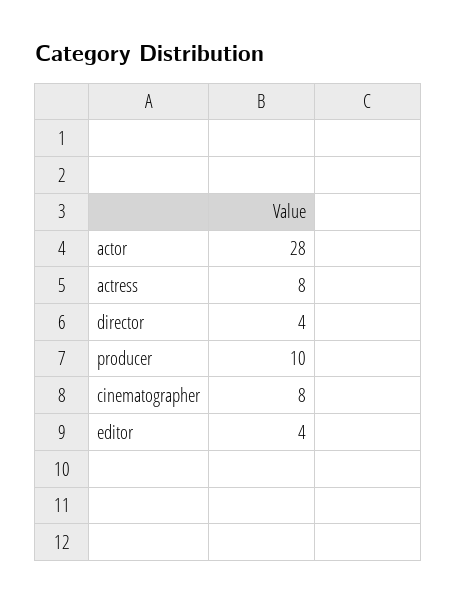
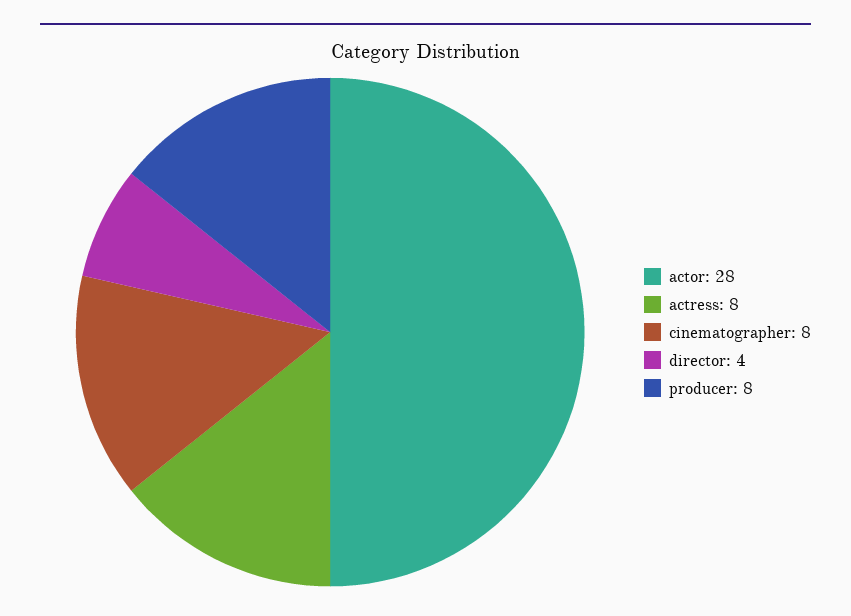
producer: 10 -> 8
editor: 4 -> none

